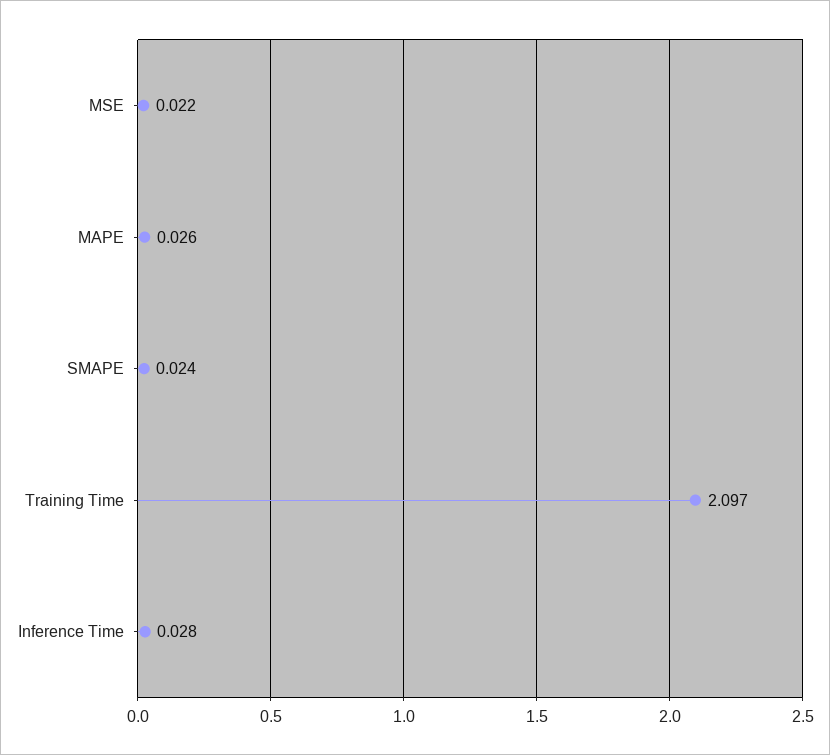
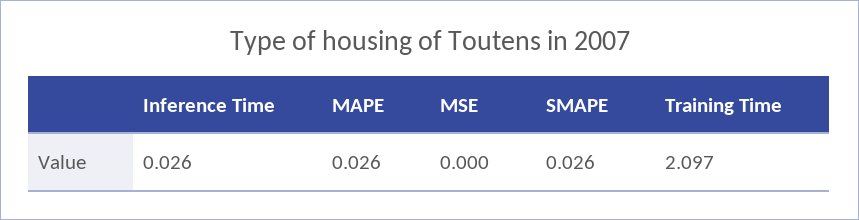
MSE: 0.022 -> 0
SMAPE: 0.024 -> 0.026
Inference Time: 0.028 -> 0.026

